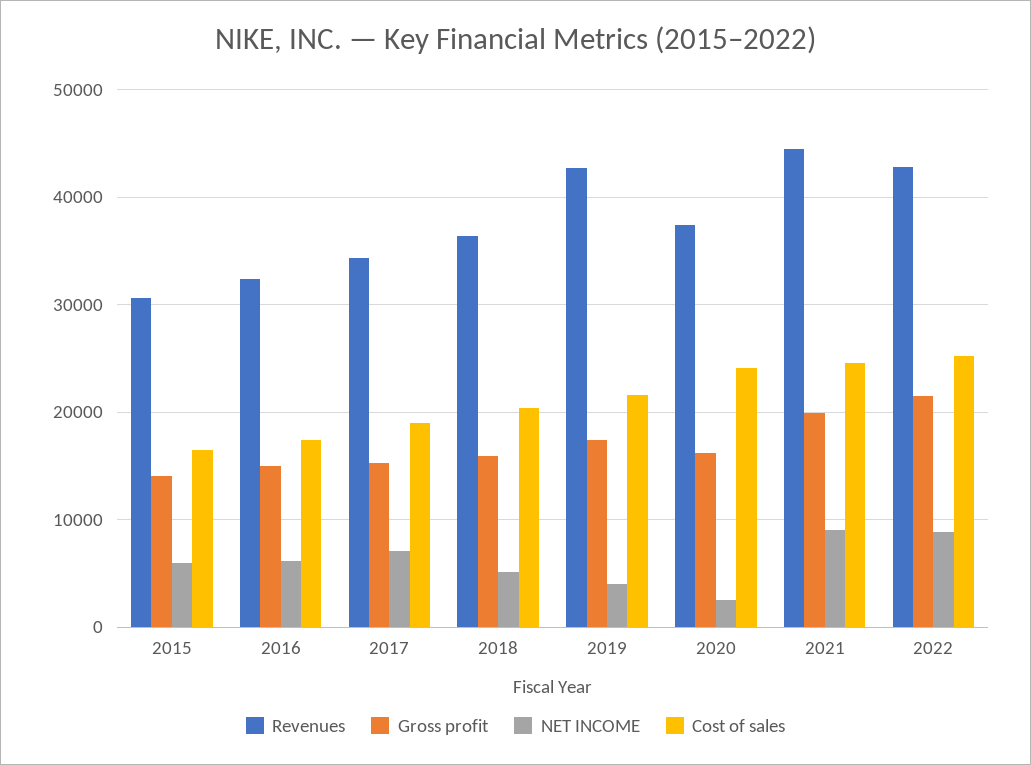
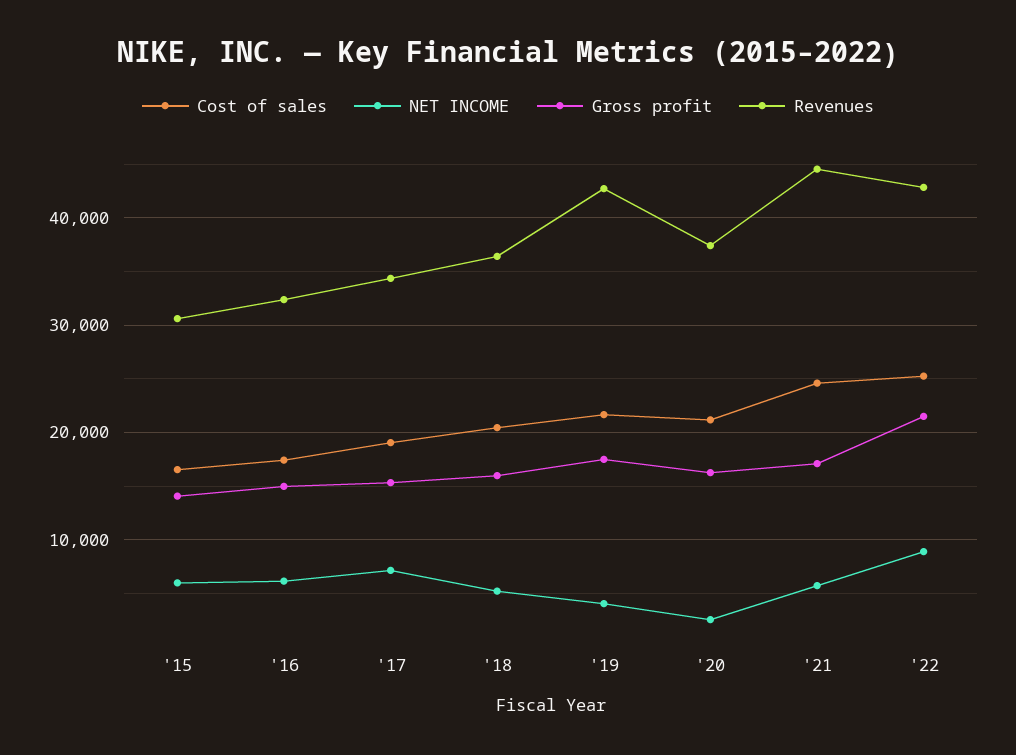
Cost of sales, 2020: 24000 -> 21000
Gross profit, 2021: 20000 -> 17000
NET INCOME, 2021: 9000 -> 6000

